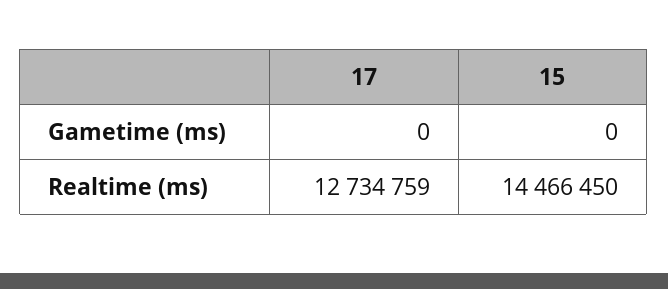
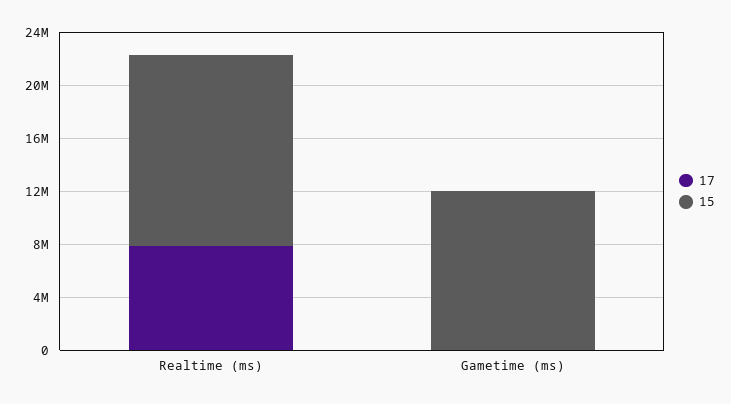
15, Gametime (ms): 0 -> 12000000
17, Realtime (ms): 12734759 -> 8000000

